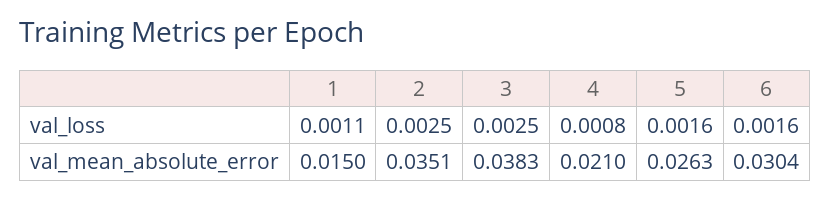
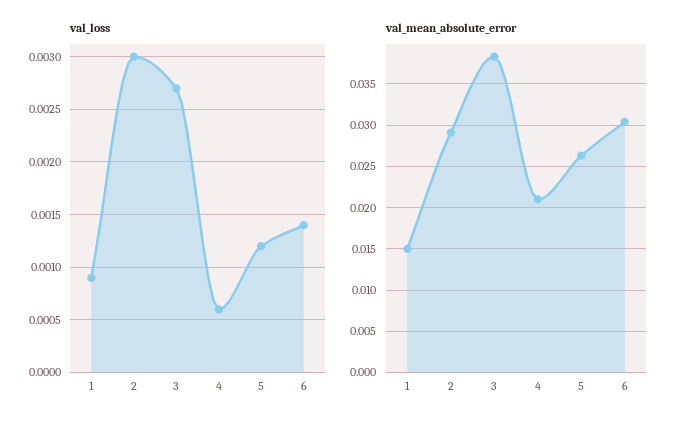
val_loss, 1: 0.0011 -> 0.0009
val_loss, 2: 0.0025 -> 0.003
val_loss, 3: 0.0025 -> 0.0027
val_loss, 4: 0.0008 -> 0.0006
val_loss, 5: 0.0016 -> 0.0012
val_loss, 6: 0.0016 -> 0.0014
val_mean_absolute_error, 2: 0.0351 -> 0.029

